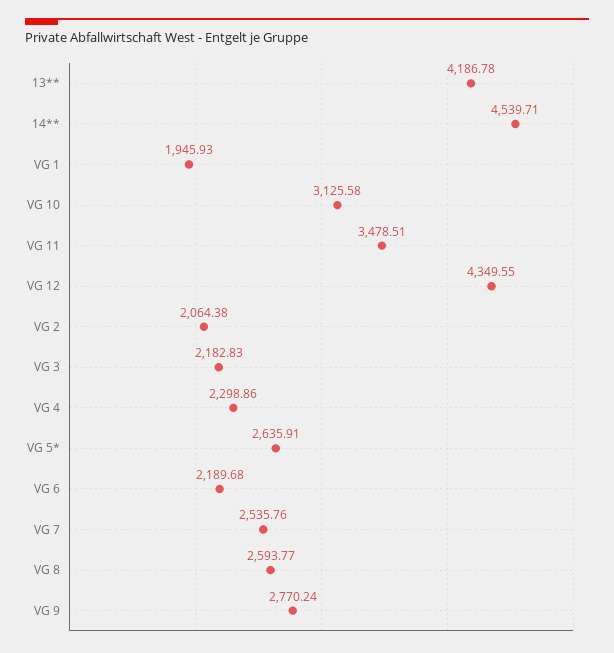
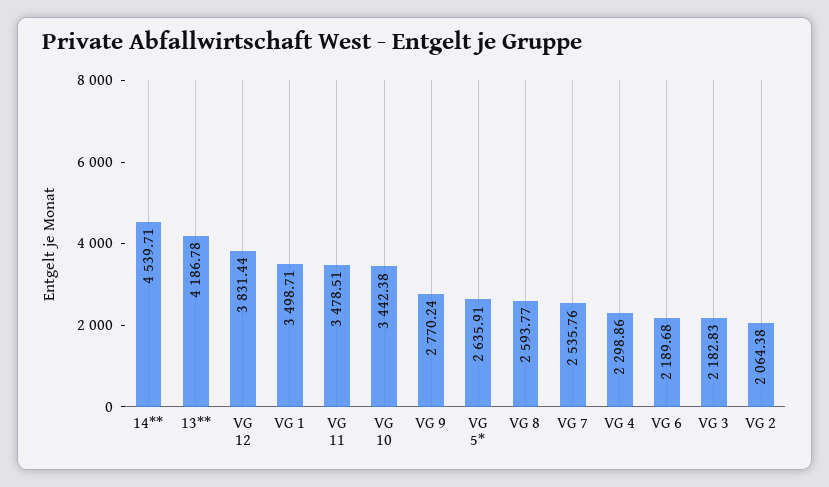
VG 1: 1945.93 -> 3498.71
VG 10: 3125.58 -> 3442.38
VG 12: 4349.55 -> 3831.44

